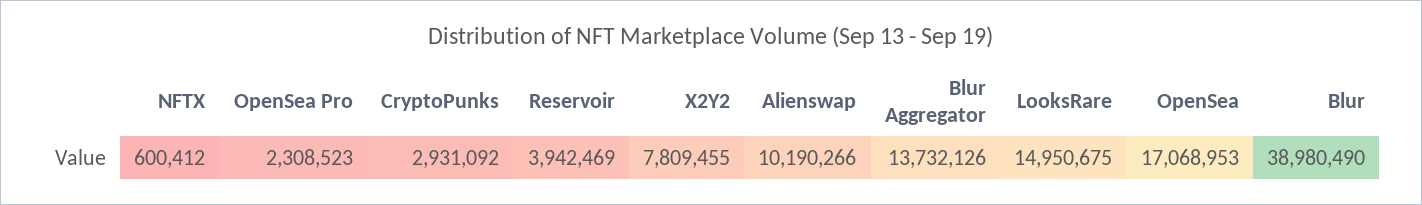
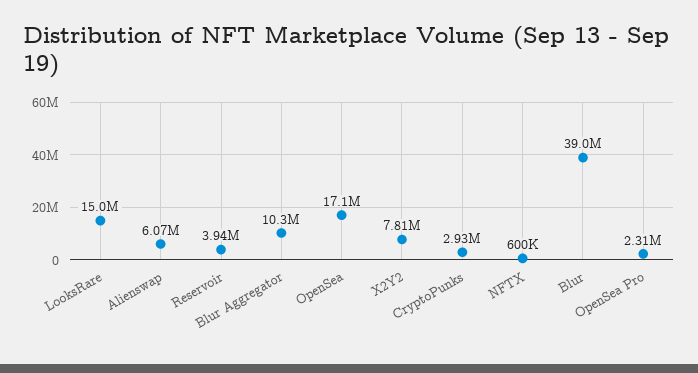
Alienswap: 10190266 -> 6070000
Blur Aggregator: 13732126 -> 10300000

